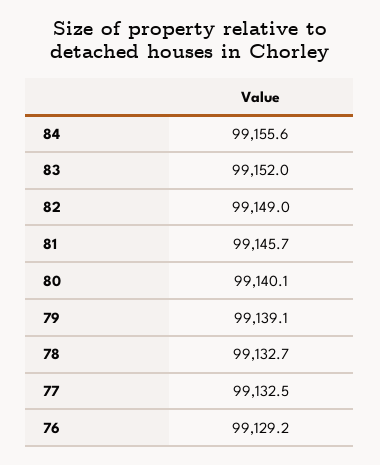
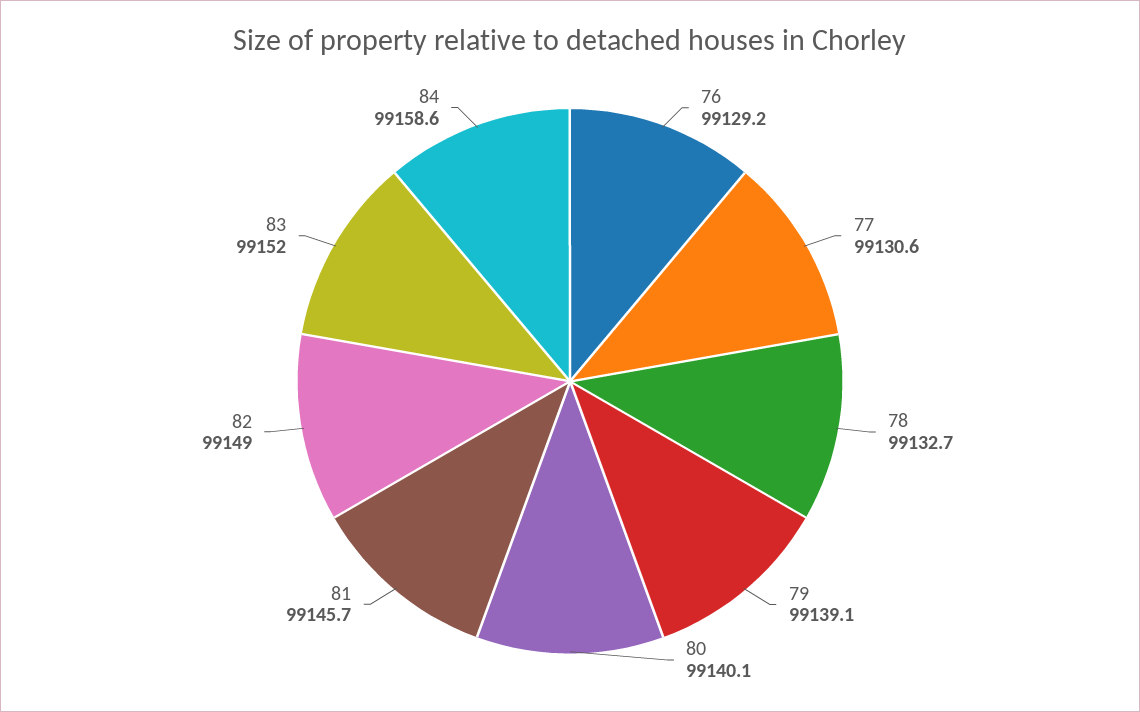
84: 99155.6 -> 99158.6
77: 99132.5 -> 99130.6

